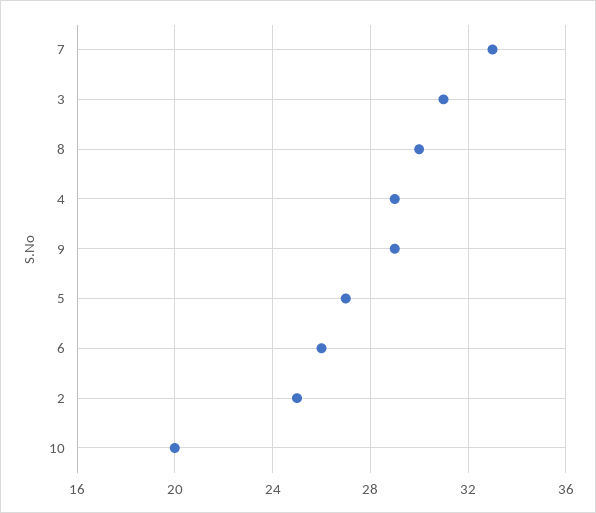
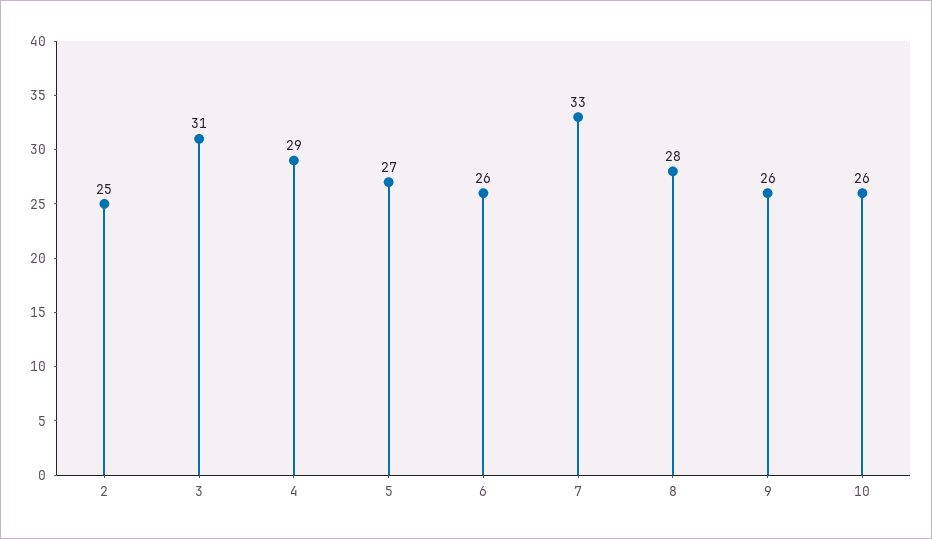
8: 30 -> 28
9: 29 -> 26
10: 20 -> 26

